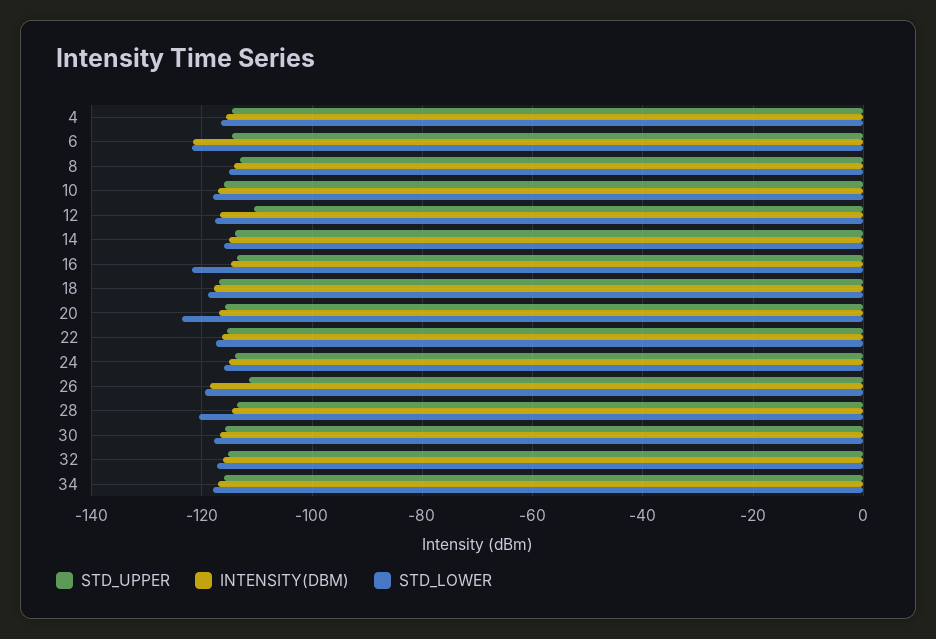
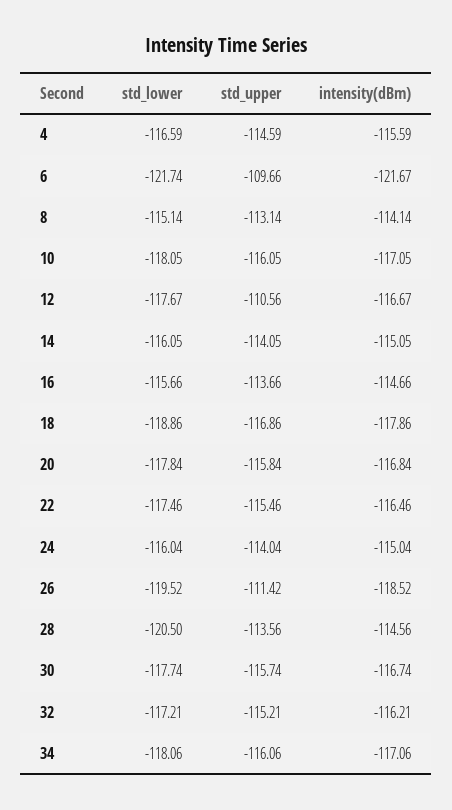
STD_UPPER, 6: -114 -> -109.66
STD_LOWER, 16: -122 -> -115.66
STD_LOWER, 20: -124 -> -117.84

